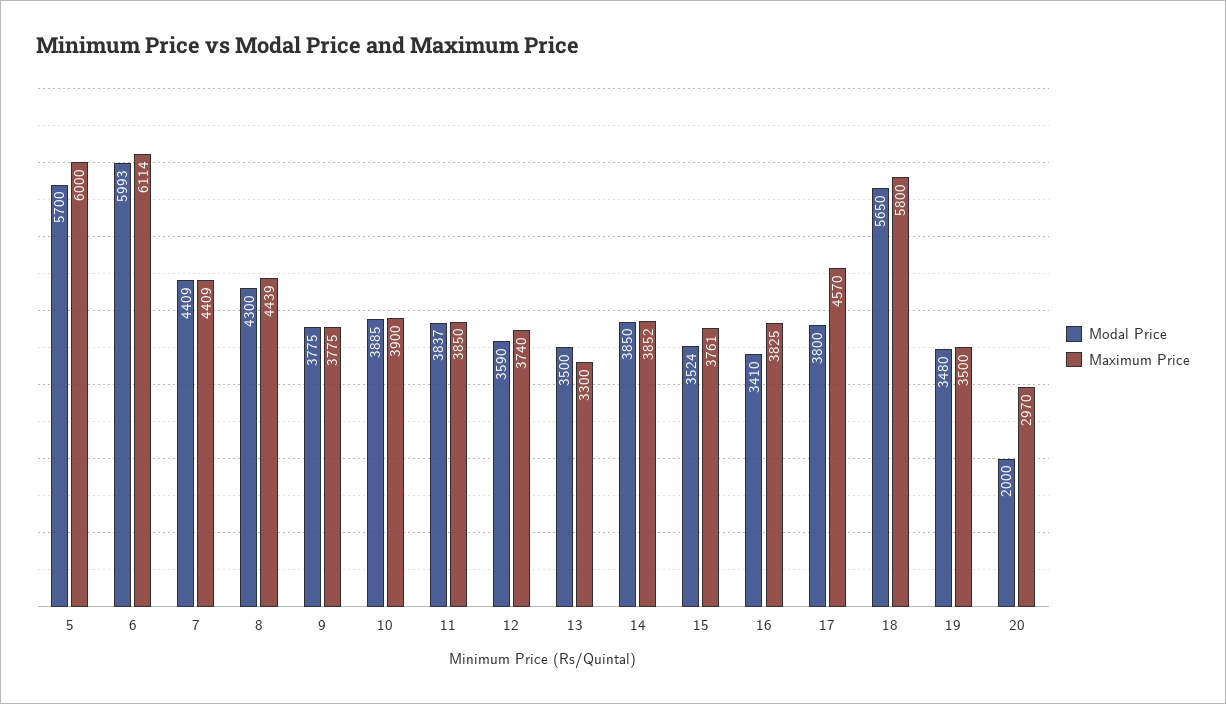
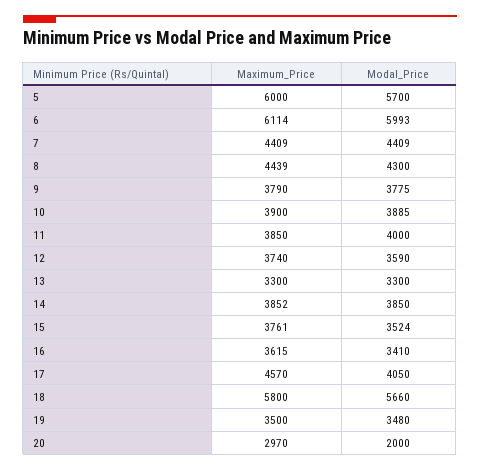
Maximum Price, 9: 3775 -> 3790
Modal Price, 11: 3837 -> 4000
Modal Price, 13: 3500 -> 3300
Maximum Price, 16: 3825 -> 3615
Modal Price, 17: 3800 -> 4050
Modal Price, 18: 5650 -> 5660

